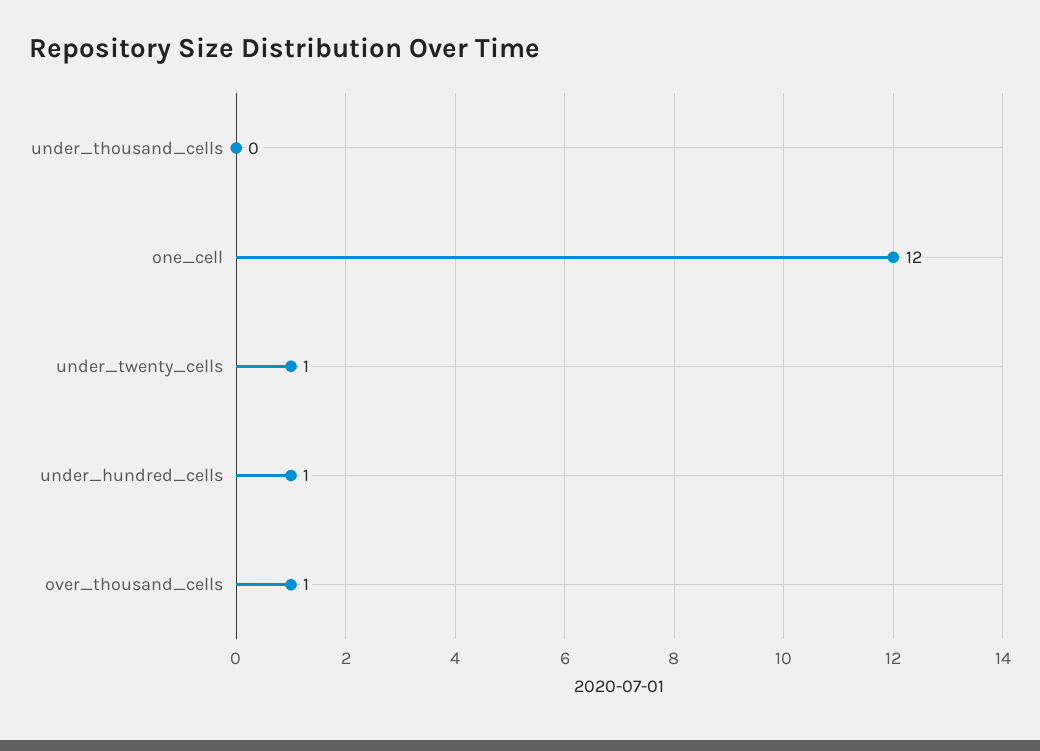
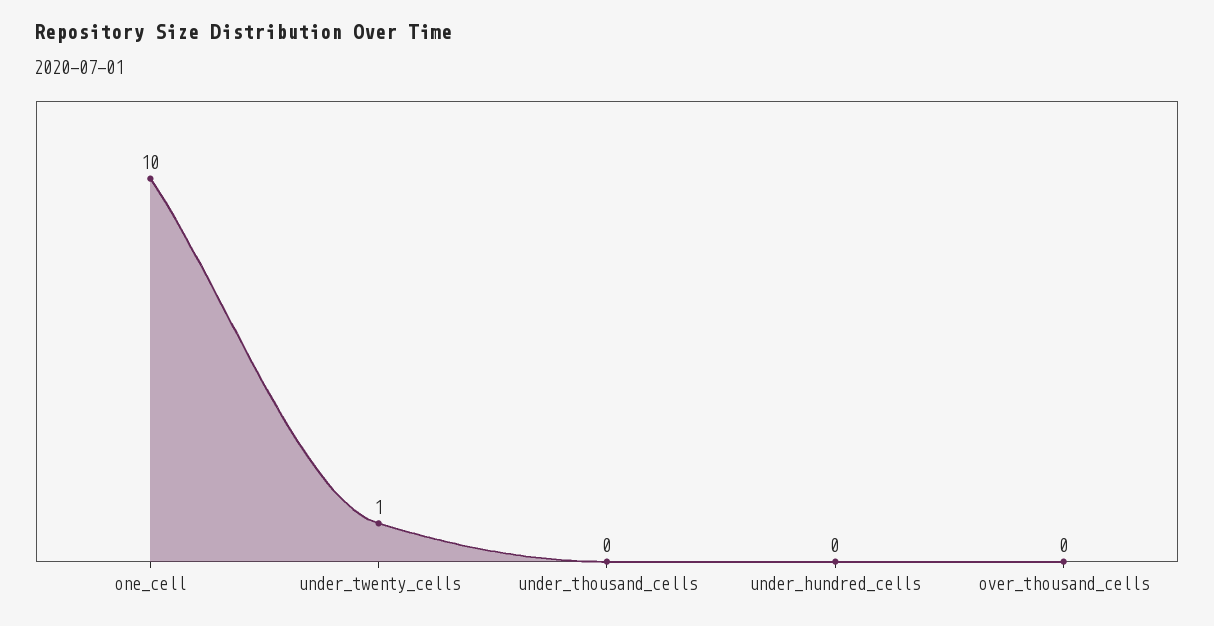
one_cell: 12 -> 10
under_hundred_cells: 1 -> 0
over_thousand_cells: 1 -> 0

